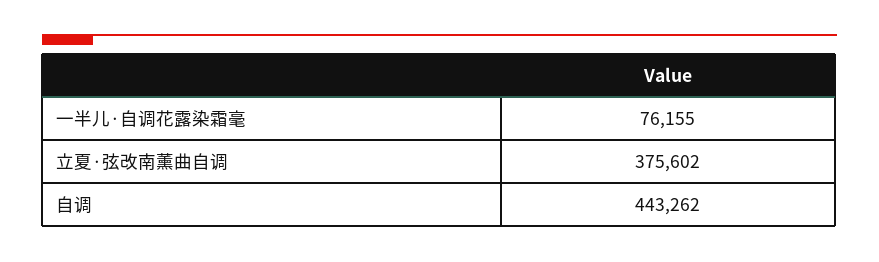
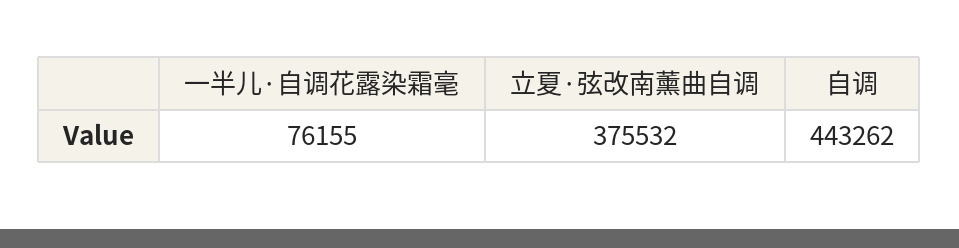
立夏·弦改南薰曲自调: 375602 -> 375532

